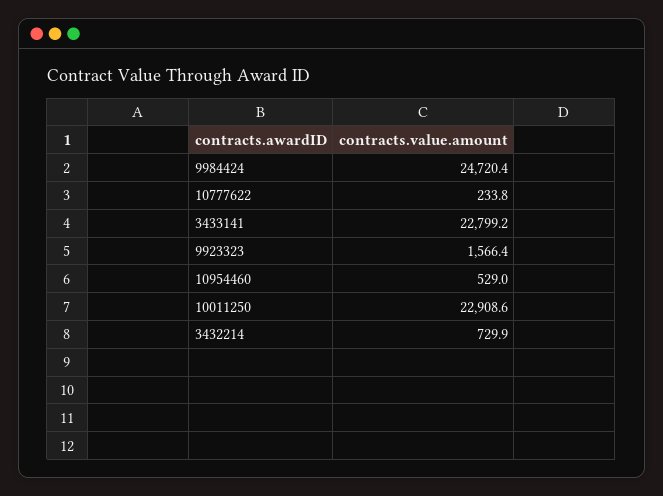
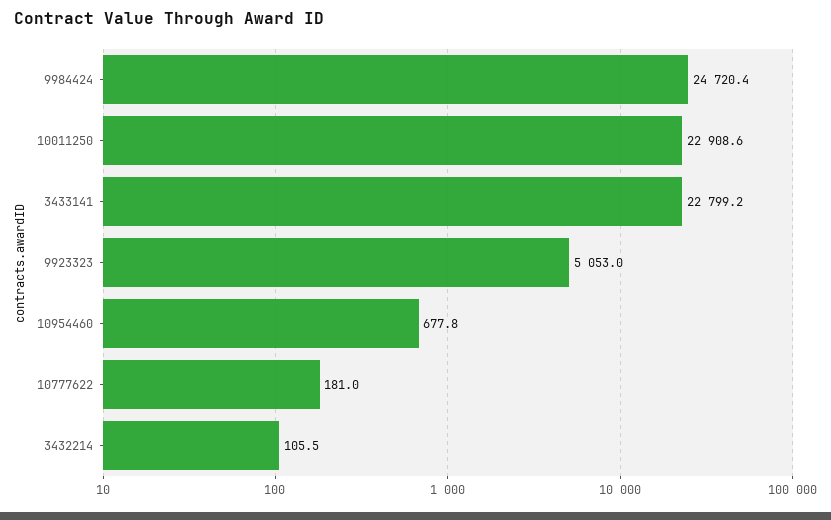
10777622: 233.8 -> 181
9923323: 1566.4 -> 5053
10954460: 529 -> 677.8
3432214: 729.9 -> 105.5

